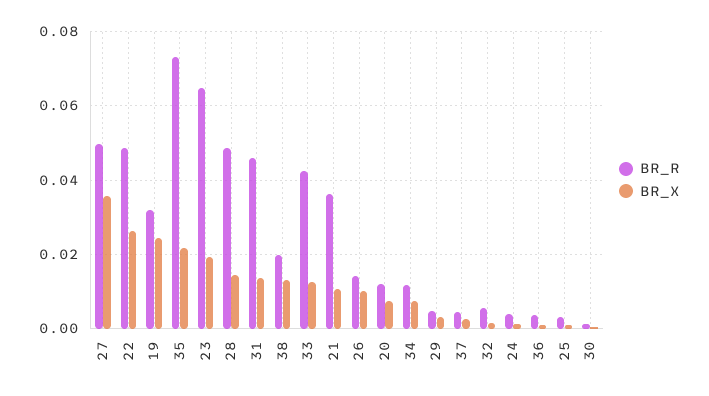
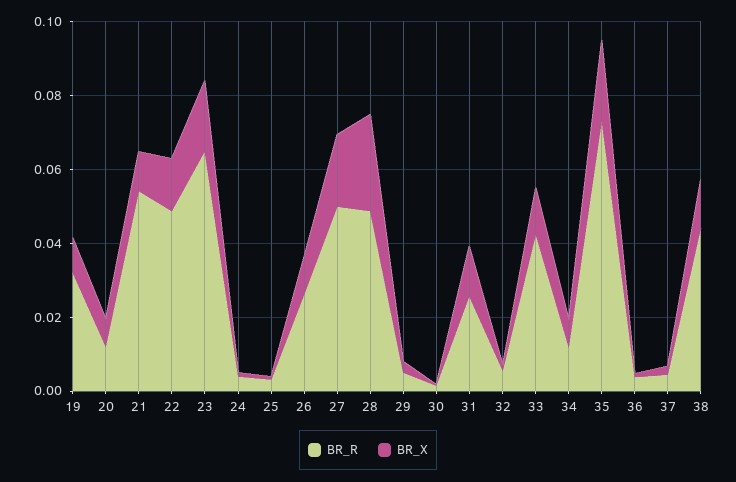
BR_X, 27: 0.036 -> 0.02
BR_X, 22: 0.026 -> 0.015
BR_X, 19: 0.024 -> 0.01
BR_X, 28: 0.014 -> 0.025
BR_R, 31: 0.046 -> 0.025
BR_R, 38: 0.02 -> 0.045
BR_R, 21: 0.036 -> 0.055
BR_R, 26: 0.014 -> 0.025

